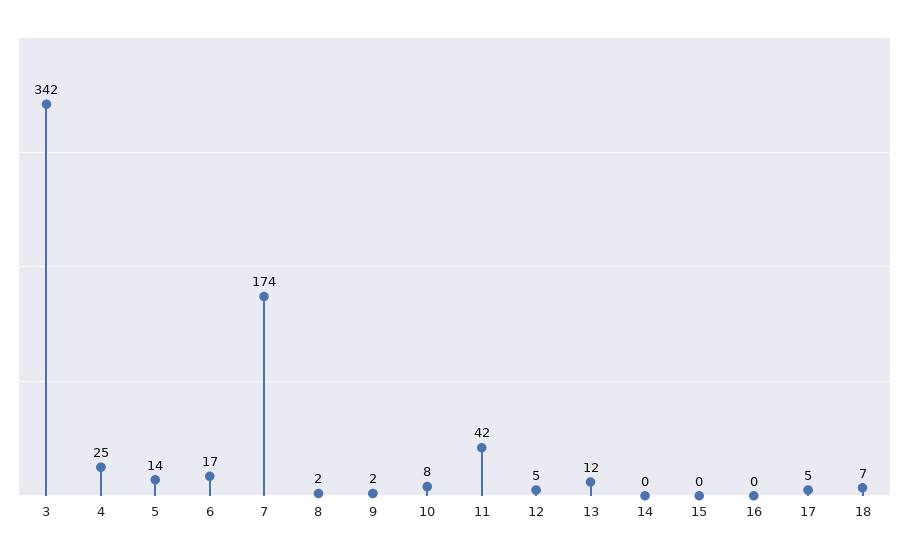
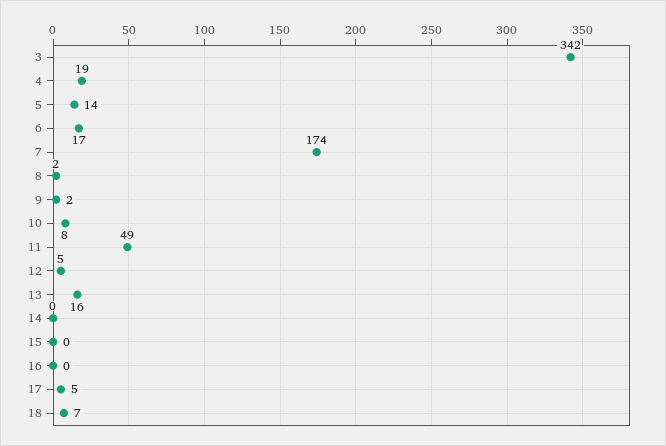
4: 25 -> 19
11: 42 -> 49
13: 12 -> 16

